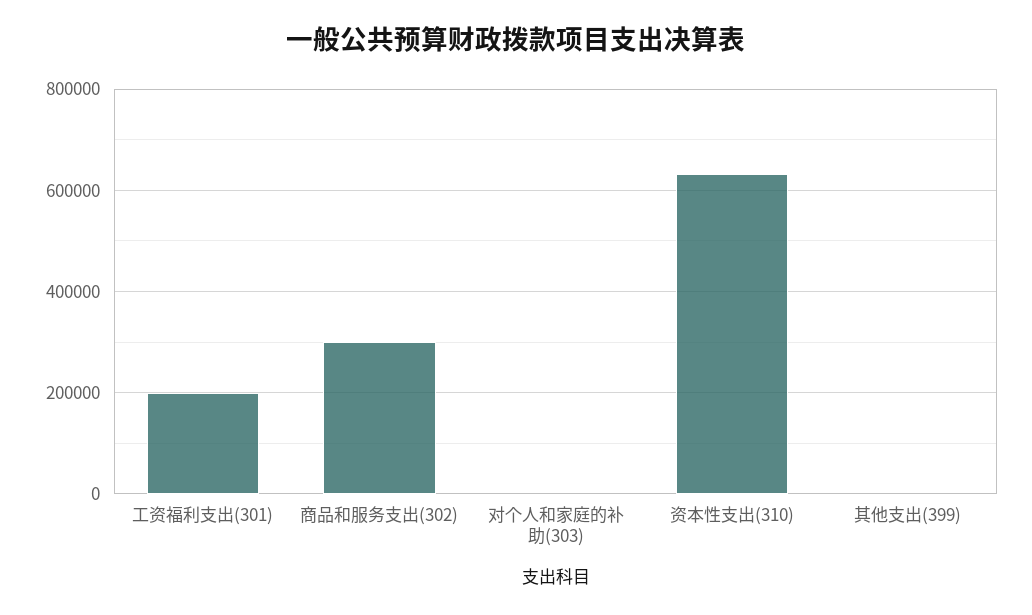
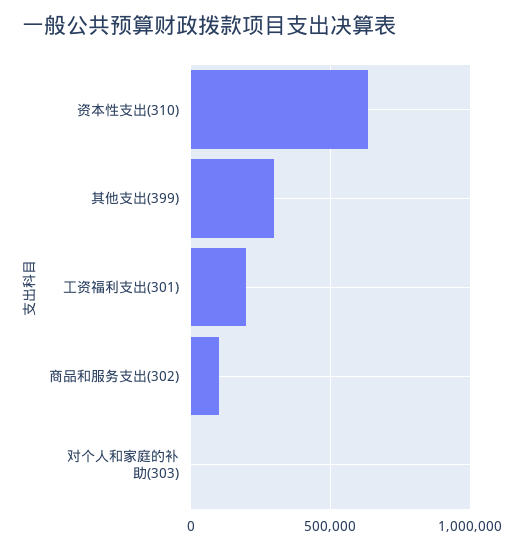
商品和服务支出(302): 300000 -> 100000
其他支出(399): 0 -> 300000

